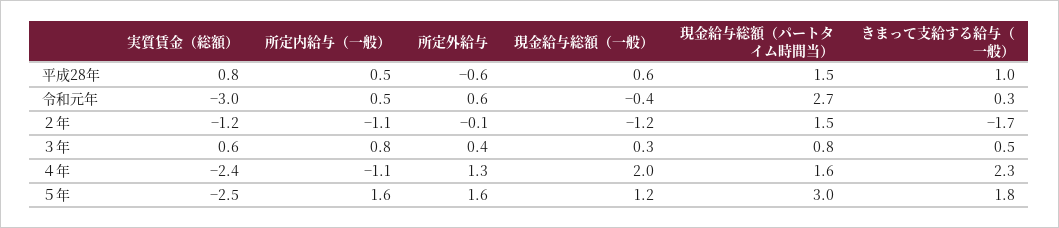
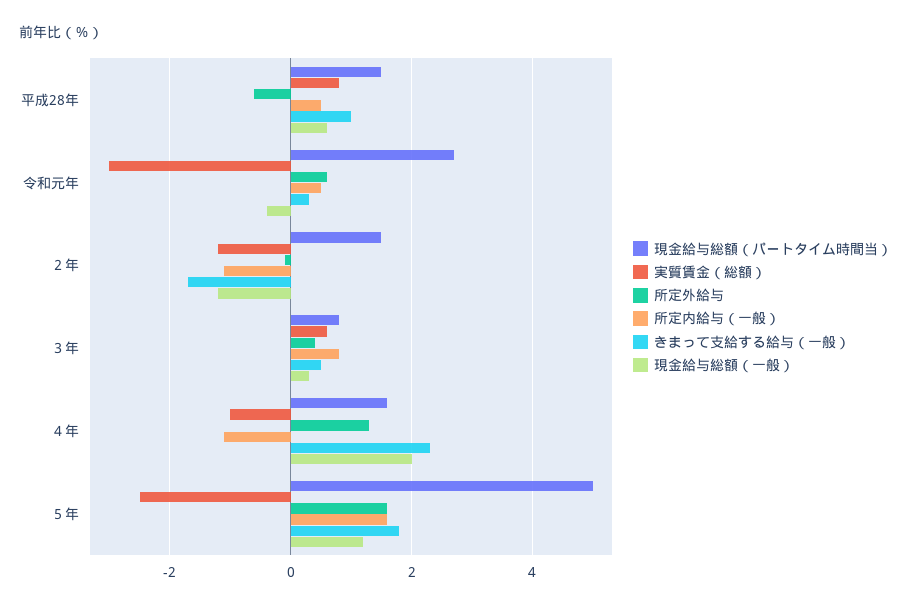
実質賃金（総額）, ４年: -2.4 -> -1
現金給与総額（パートタイム時間当）, ５年: 3 -> 5

